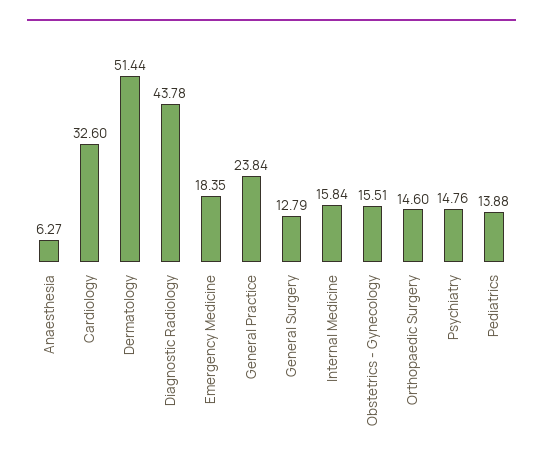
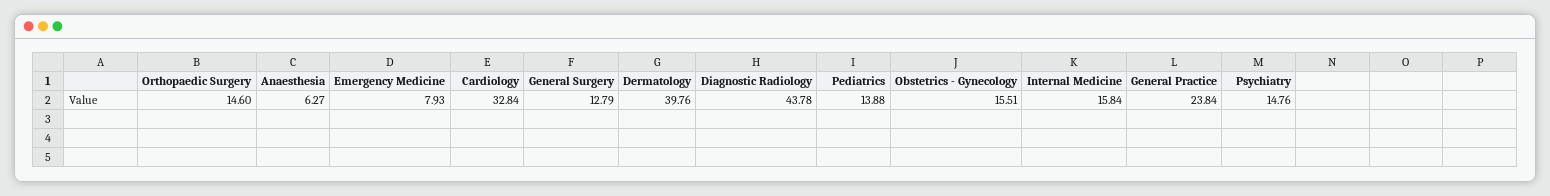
Cardiology: 32.6 -> 32.84
Dermatology: 51.44 -> 39.76
Emergency Medicine: 18.35 -> 7.93

